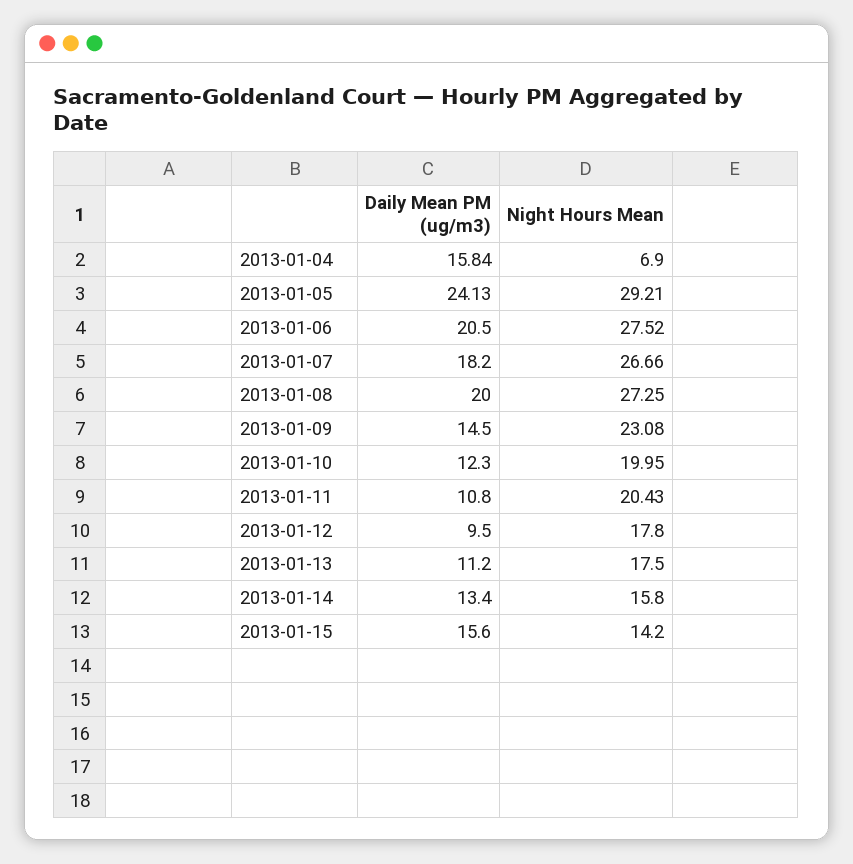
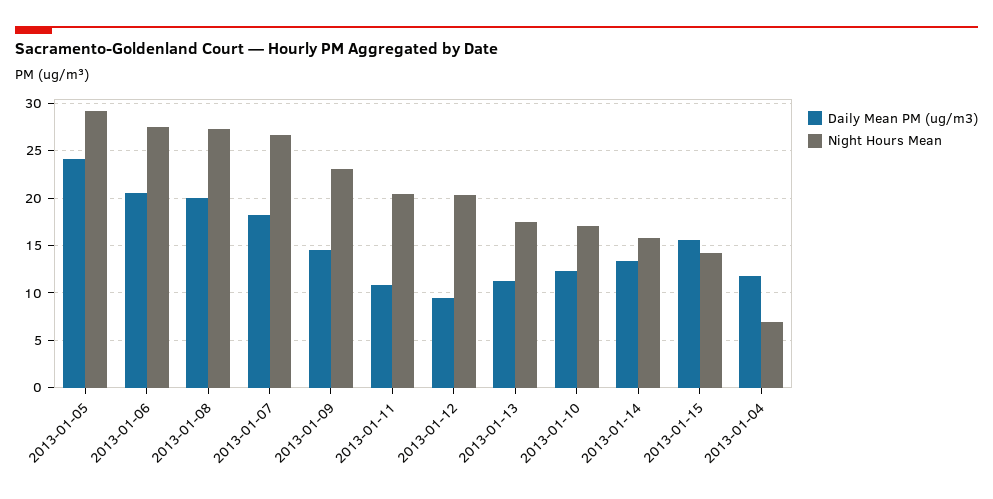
Daily Mean PM (ug/m3), 2013-01-04: 15.84 -> 12
Night Hours Mean, 2013-01-10: 19.95 -> 17
Night Hours Mean, 2013-01-12: 17.8 -> 20

